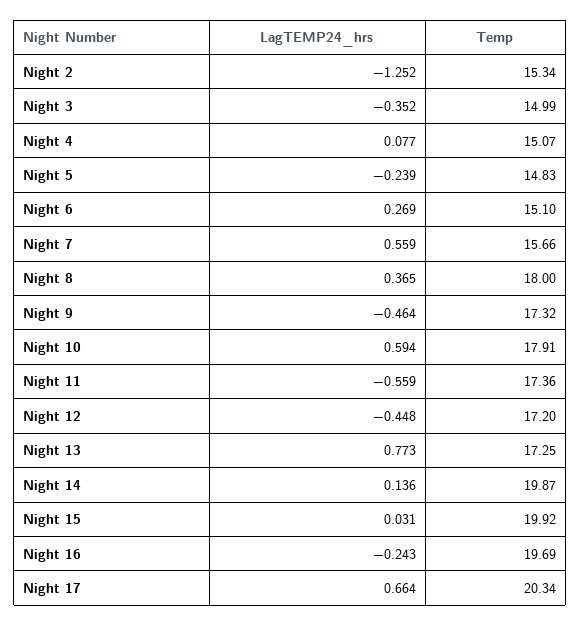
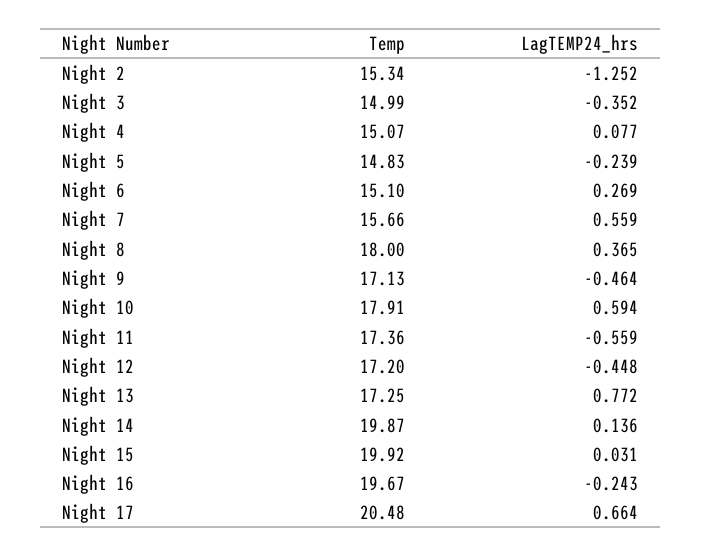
Temp, Night 9: 17.32 -> 17.13
LagTEMP24_hrs, Night 13: 0.773 -> 0.772
Temp, Night 16: 19.69 -> 19.67
Temp, Night 17: 20.34 -> 20.48

